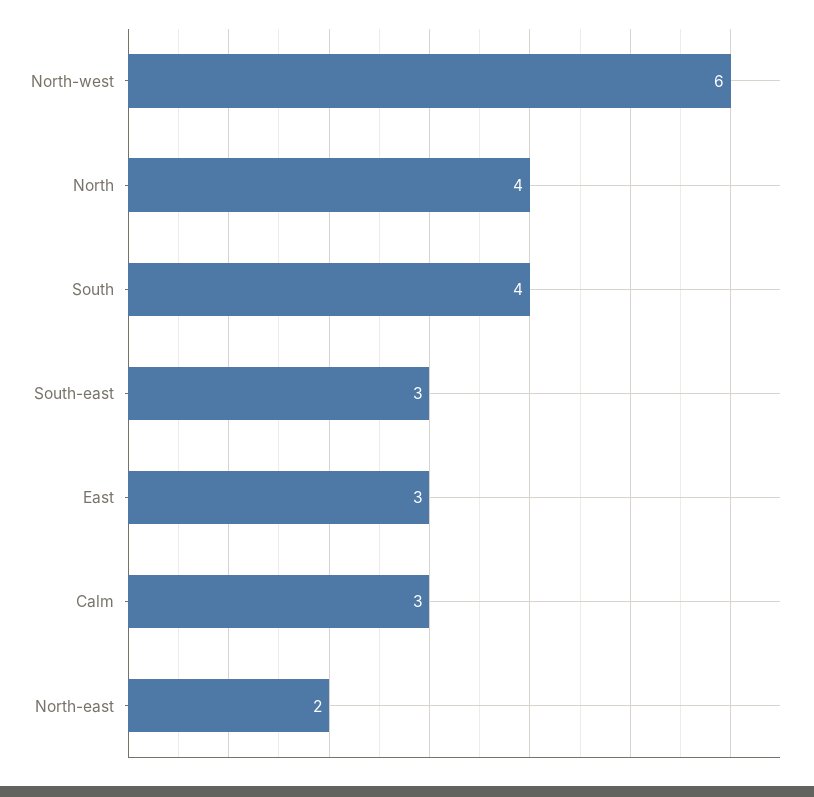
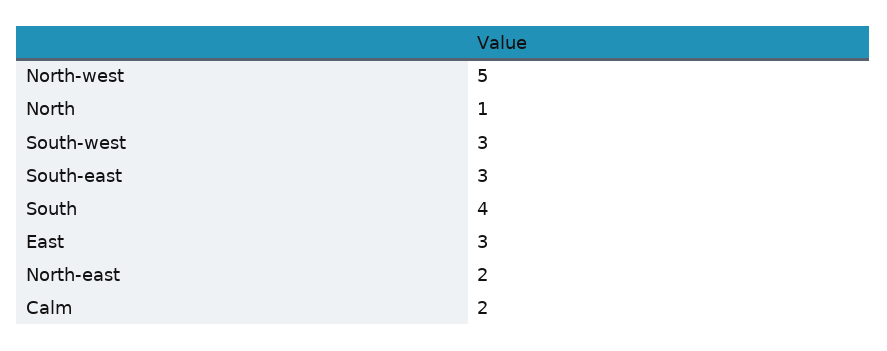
North-west: 6 -> 5
North: 4 -> 1
Calm: 3 -> 2
South-west: none -> 3

